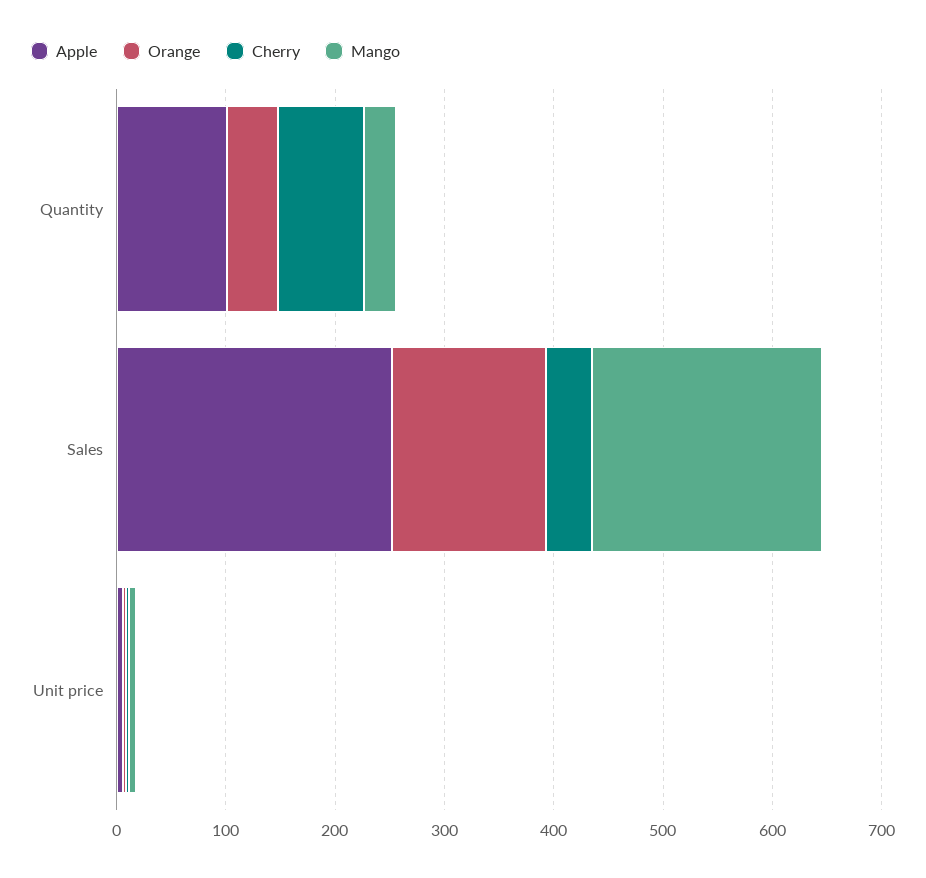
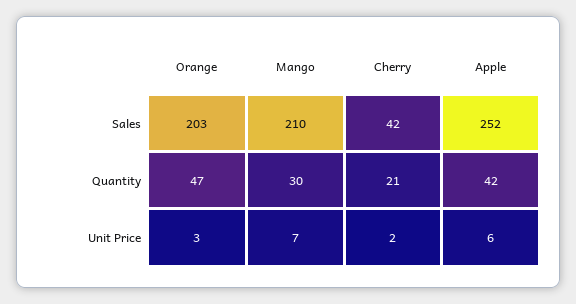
Apple, Quantity: 100 -> 42
Cherry, Quantity: 80 -> 21
Orange, Sales: 140 -> 203

